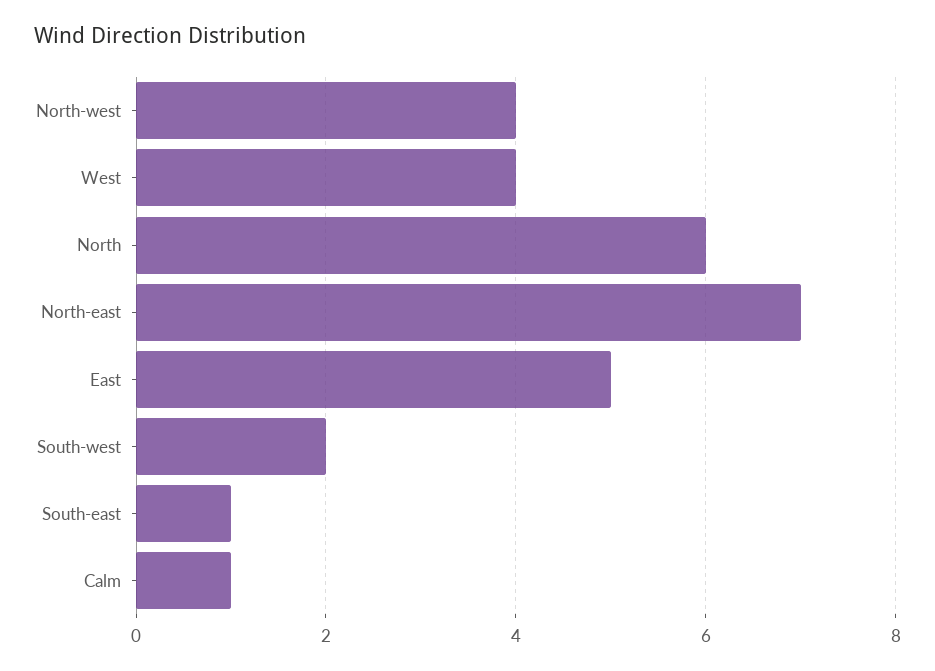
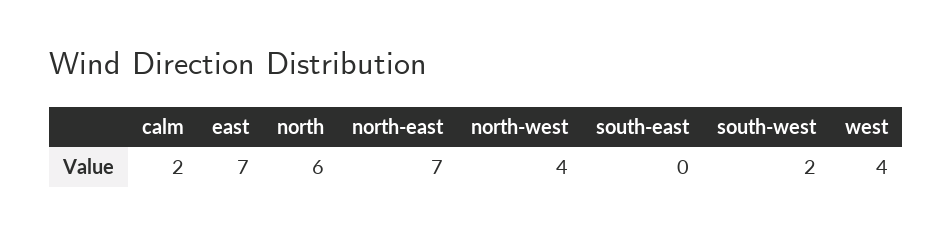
East: 5 -> 7
South-east: 1 -> 0
Calm: 1 -> 2

